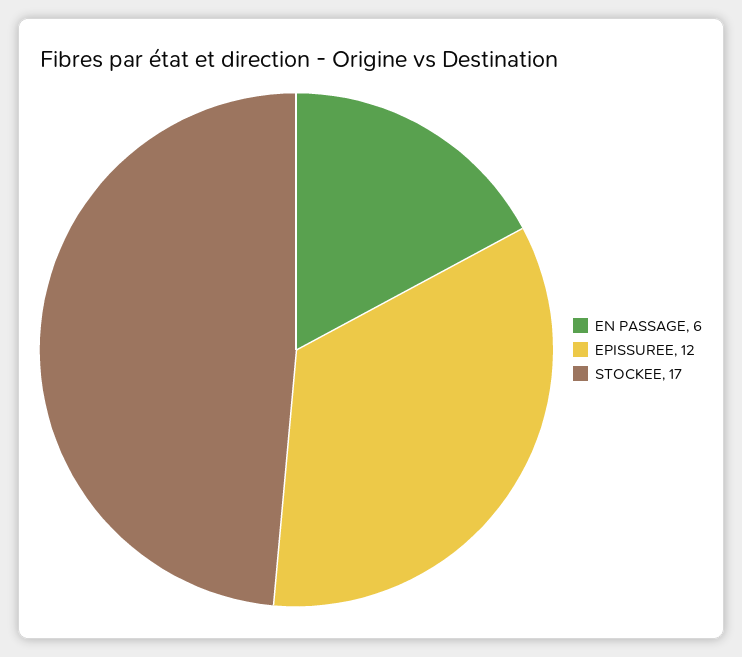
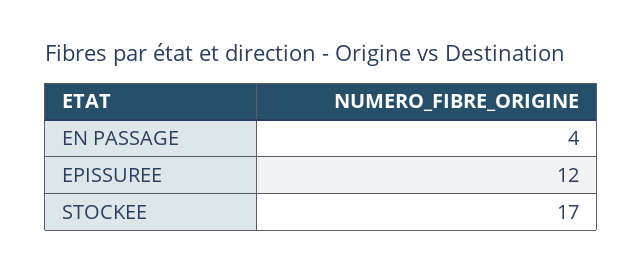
EN PASSAGE: 6 -> 4

